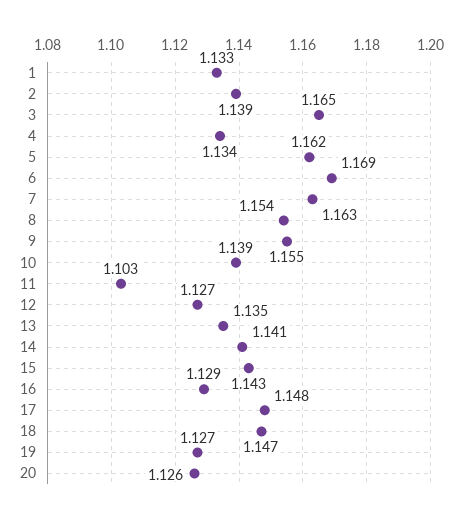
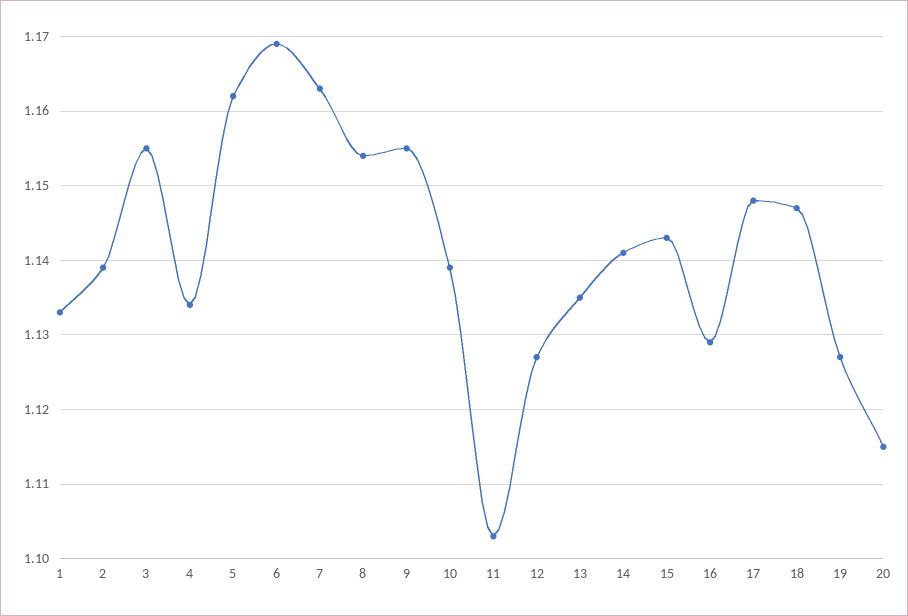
3: 1.165 -> 1.155
20: 1.126 -> 1.115

